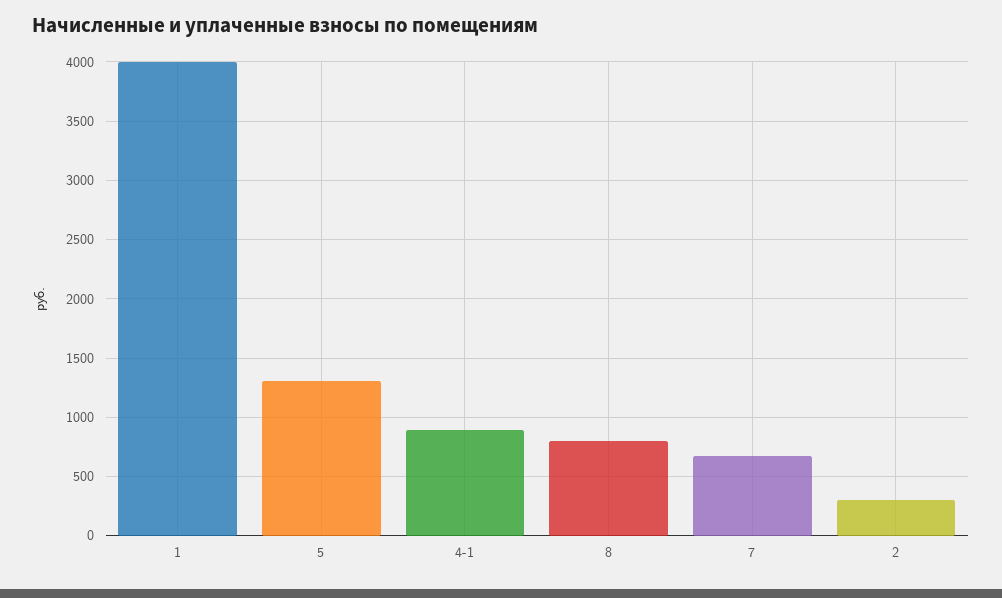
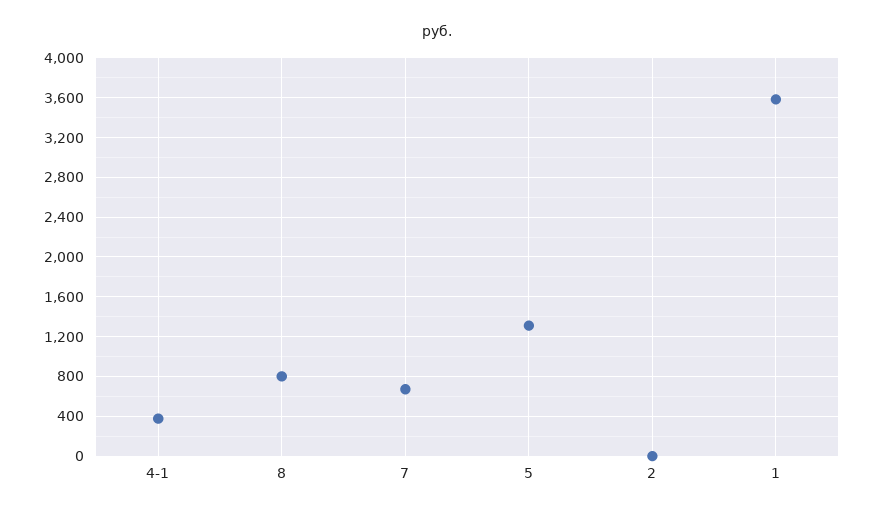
1: 4000 -> 3600
4-1: 900 -> 400
2: 300 -> 0

